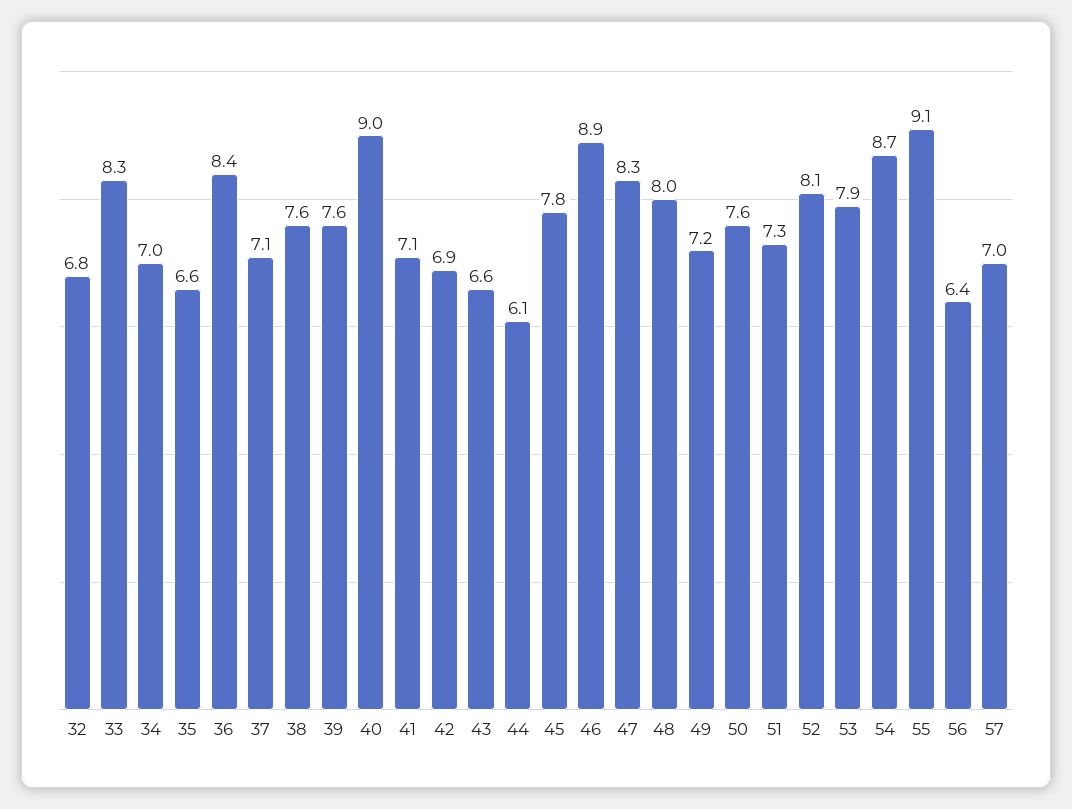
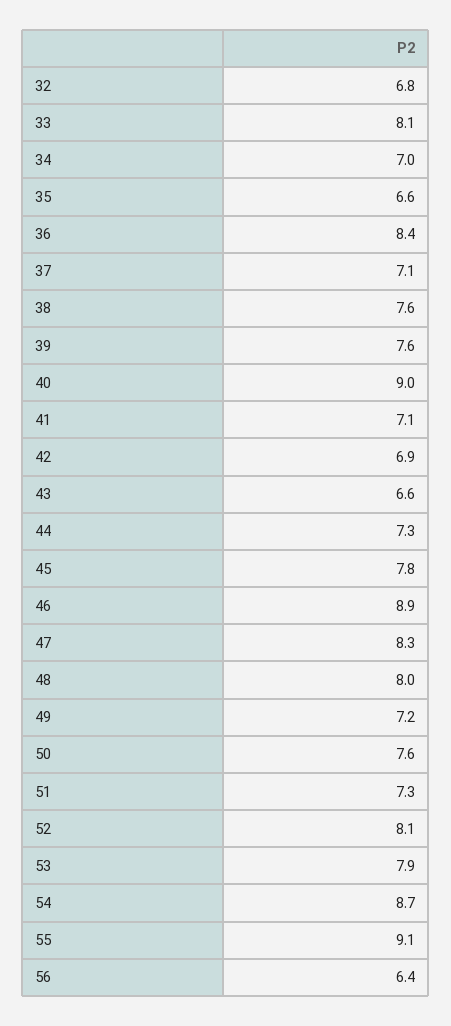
33: 8.3 -> 8.1
44: 6.1 -> 7.3
57: 7 -> none

